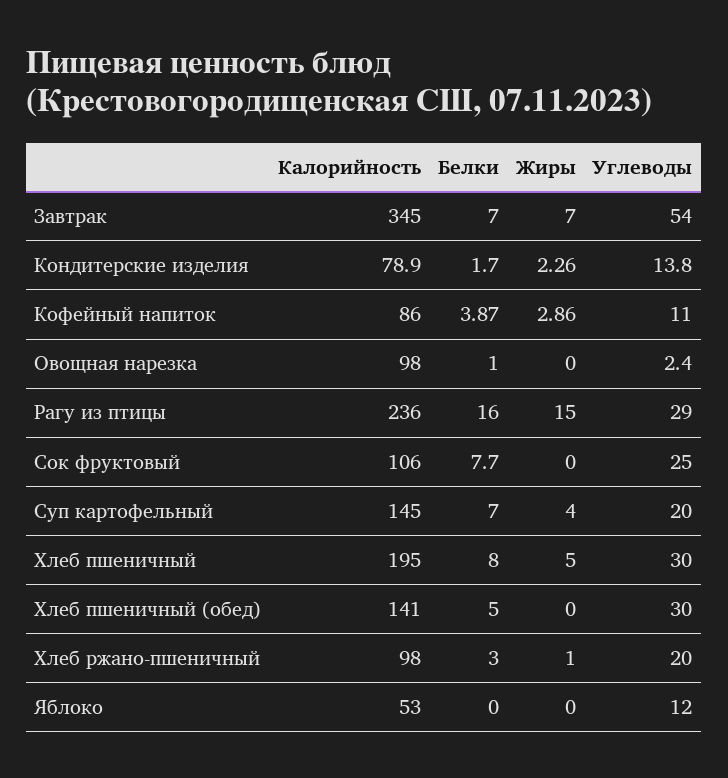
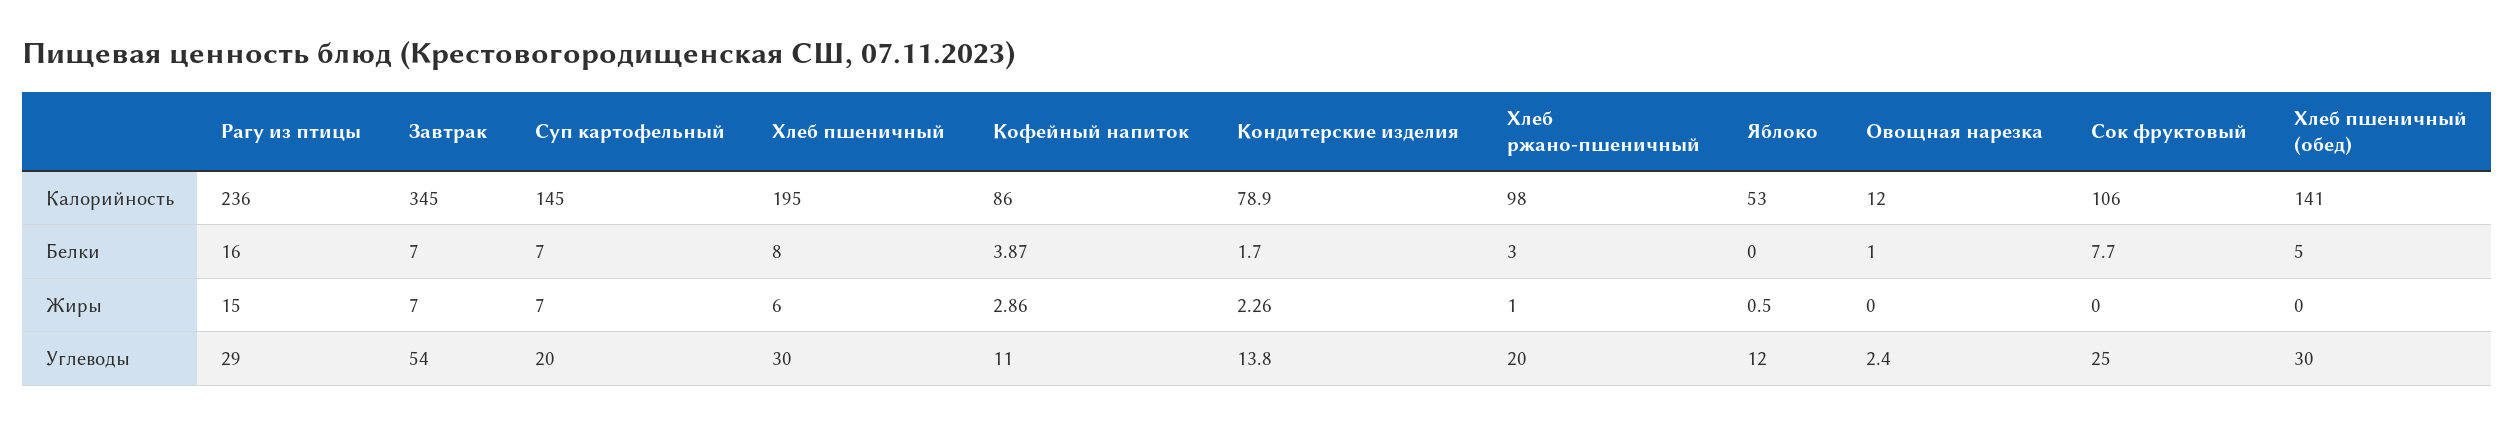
Калорийность, Овощная нарезка: 98 -> 12
Жиры, Суп картофельный: 4 -> 7
Жиры, Хлеб пшеничный: 5 -> 6
Жиры, Яблоко: 0 -> 0.5

